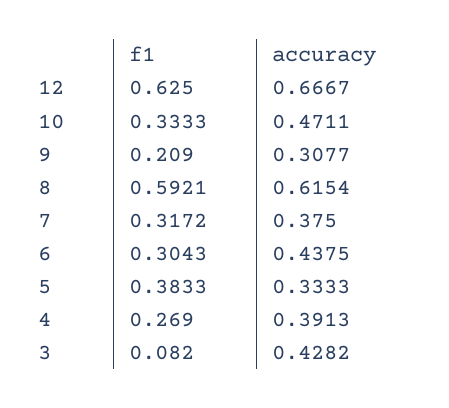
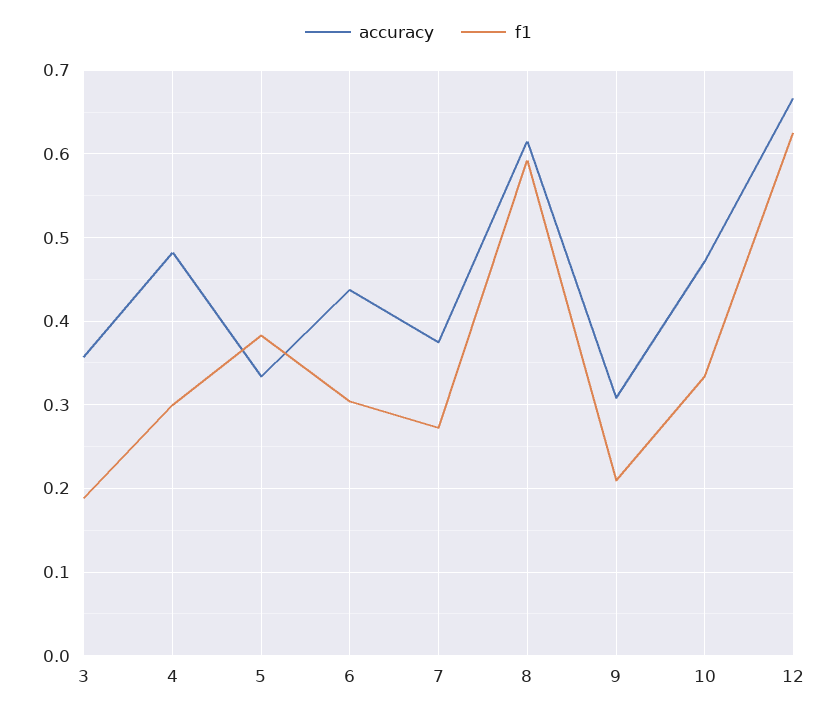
f1, 7: 0.3172 -> 0.27
f1, 4: 0.269 -> 0.3
accuracy, 4: 0.3913 -> 0.48
f1, 3: 0.082 -> 0.19
accuracy, 3: 0.4282 -> 0.36

